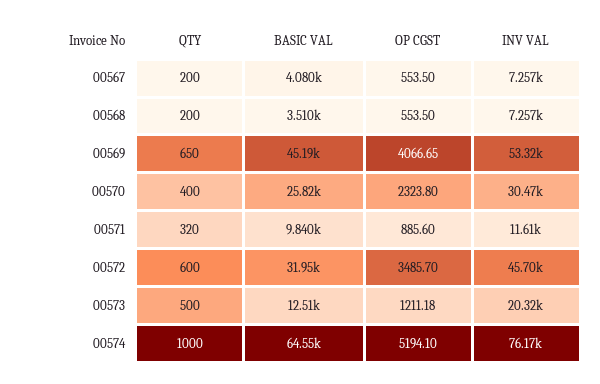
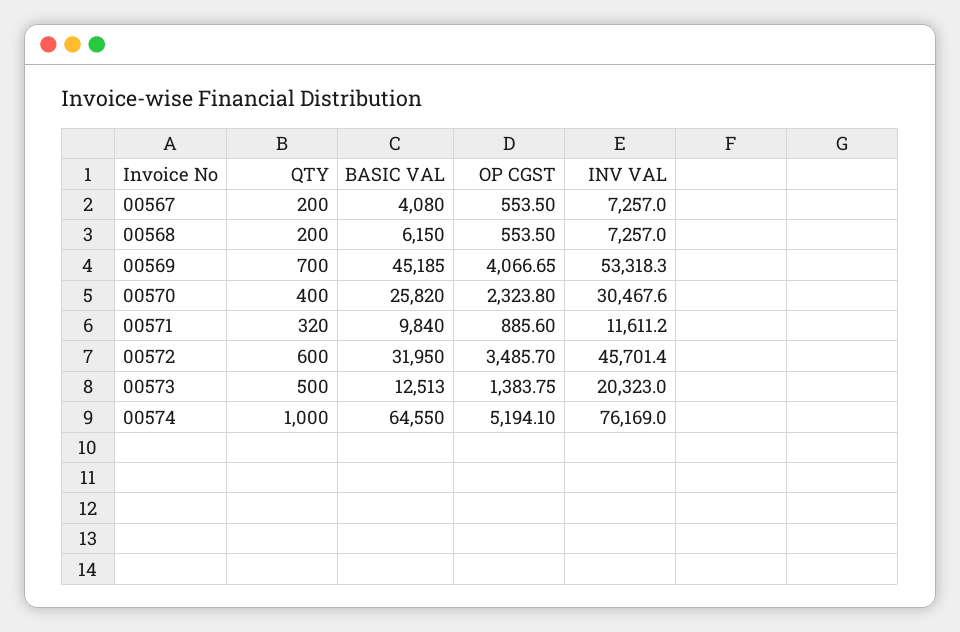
BASIC VAL, 00568: 3510 -> 6150
QTY, 00569: 650 -> 700
OP CGST, 00573: 1211.18 -> 1383.75

